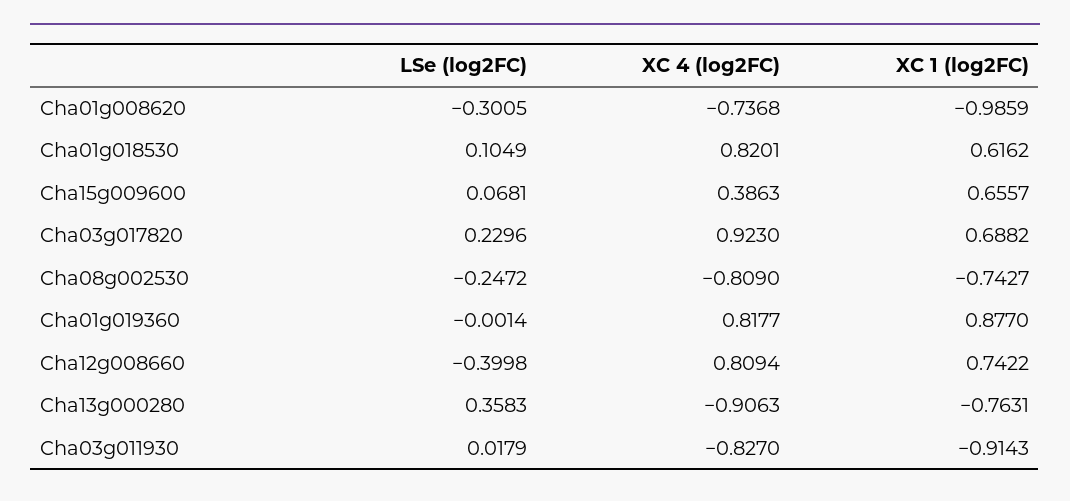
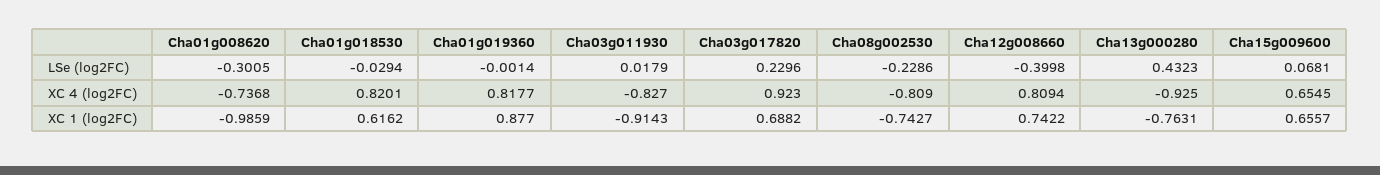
LSe (log2FC), Cha01g018530: 0.1049 -> -0.0294
XC 4 (log2FC), Cha15g009600: 0.3863 -> 0.6545
LSe (log2FC), Cha08g002530: -0.2472 -> -0.2286
LSe (log2FC), Cha13g000280: 0.3583 -> 0.4323
XC 4 (log2FC), Cha13g000280: -0.9063 -> -0.925

